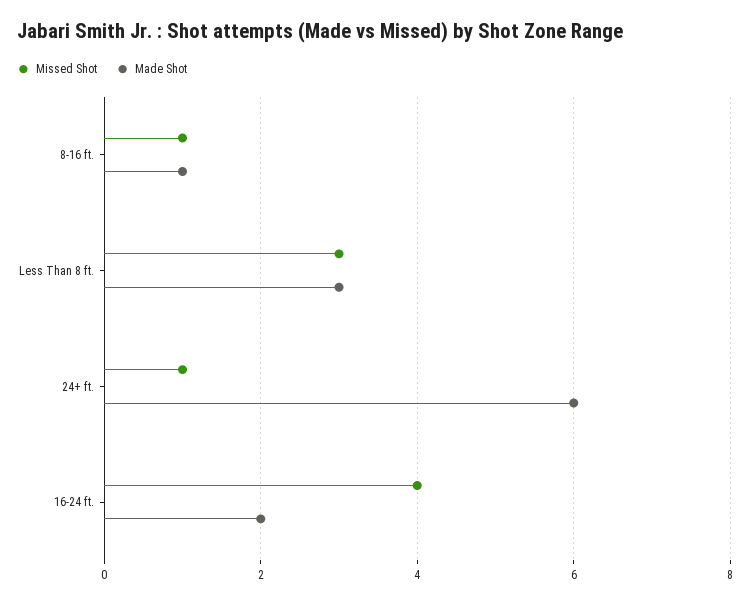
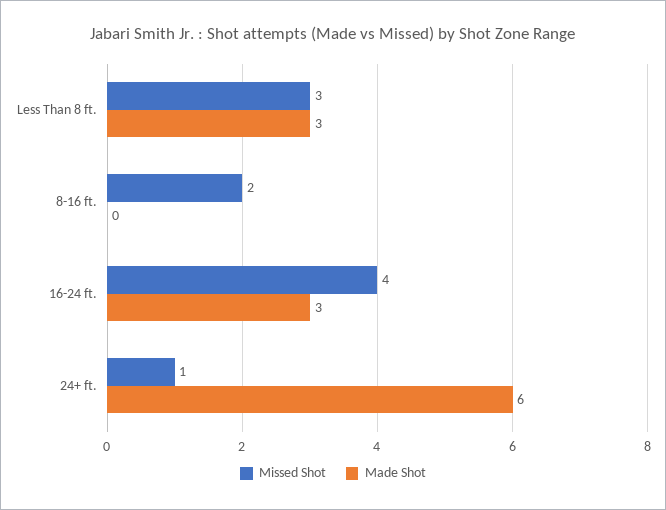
Missed Shot, 8-16 ft.: 1 -> 2
Made Shot, 8-16 ft.: 1 -> 0
Made Shot, 16-24 ft.: 2 -> 3

